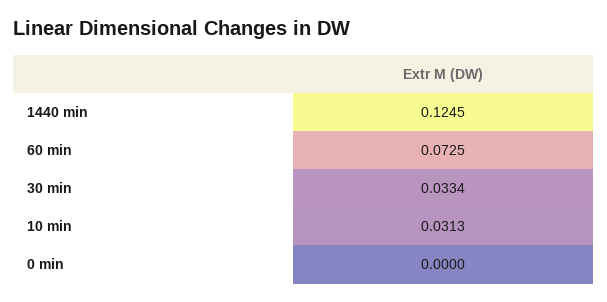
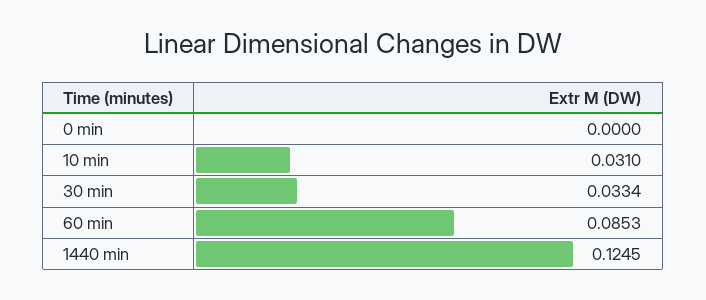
60 min: 0.0725 -> 0.0853
10 min: 0.0313 -> 0.031

